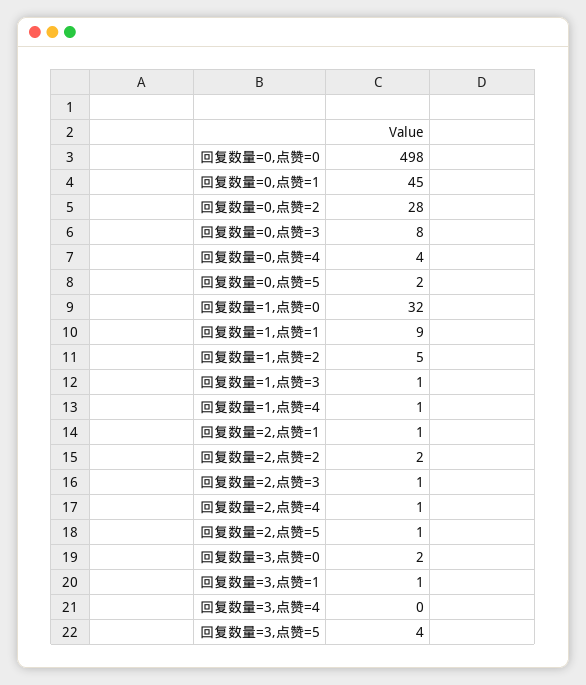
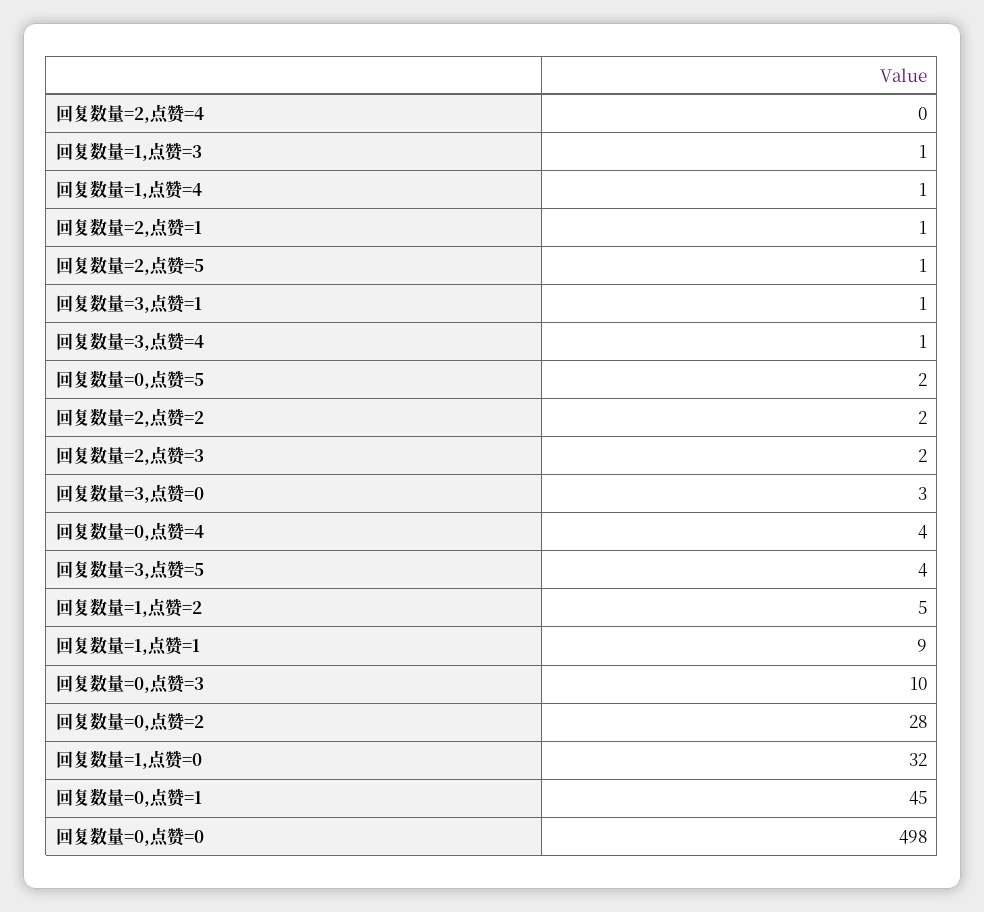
回复数量=0,点赞=3: 8 -> 10
回复数量=2,点赞=3: 1 -> 2
回复数量=2,点赞=4: 1 -> 0
回复数量=3,点赞=0: 2 -> 3
回复数量=3,点赞=4: 0 -> 1

